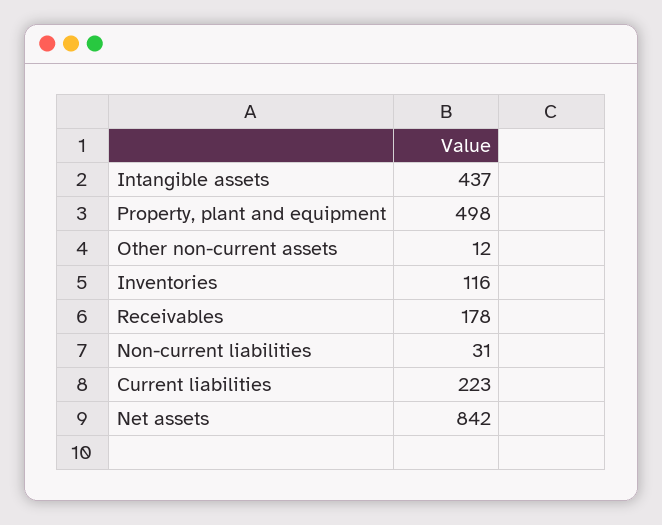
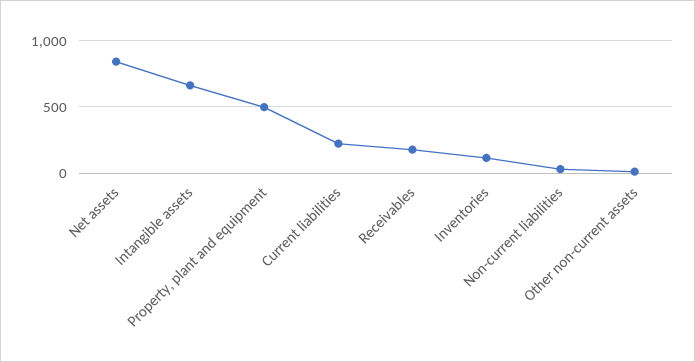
Intangible assets: 437 -> 650

